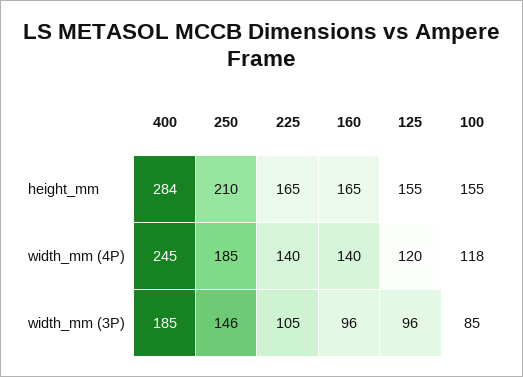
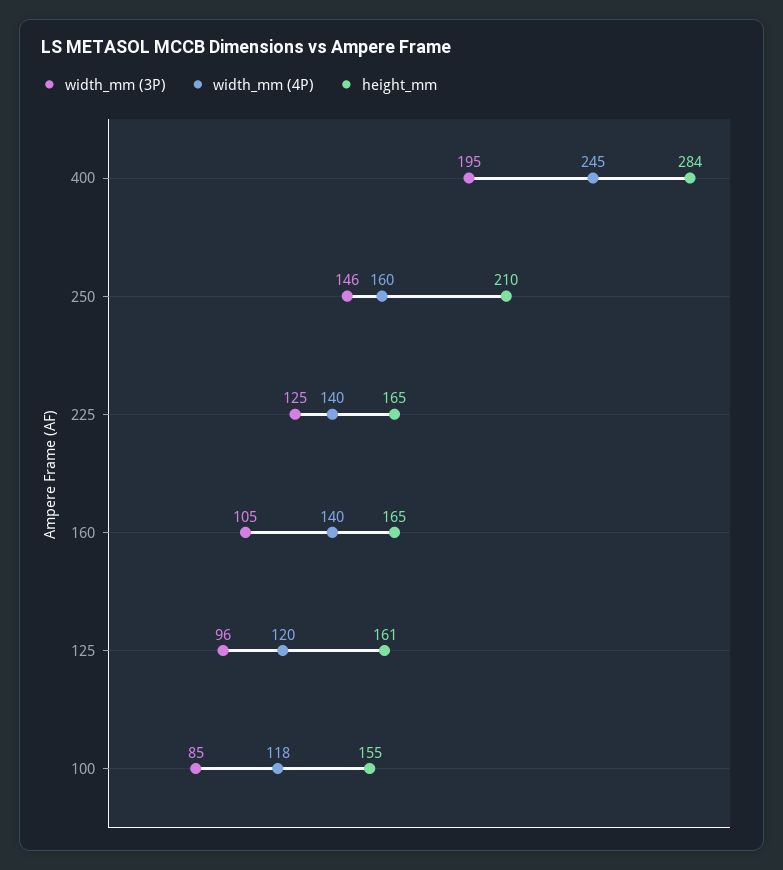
height_mm, 125: 155 -> 161
width_mm (4P), 250: 185 -> 160
width_mm (3P), 400: 185 -> 195
width_mm (3P), 225: 105 -> 125
width_mm (3P), 160: 96 -> 105

